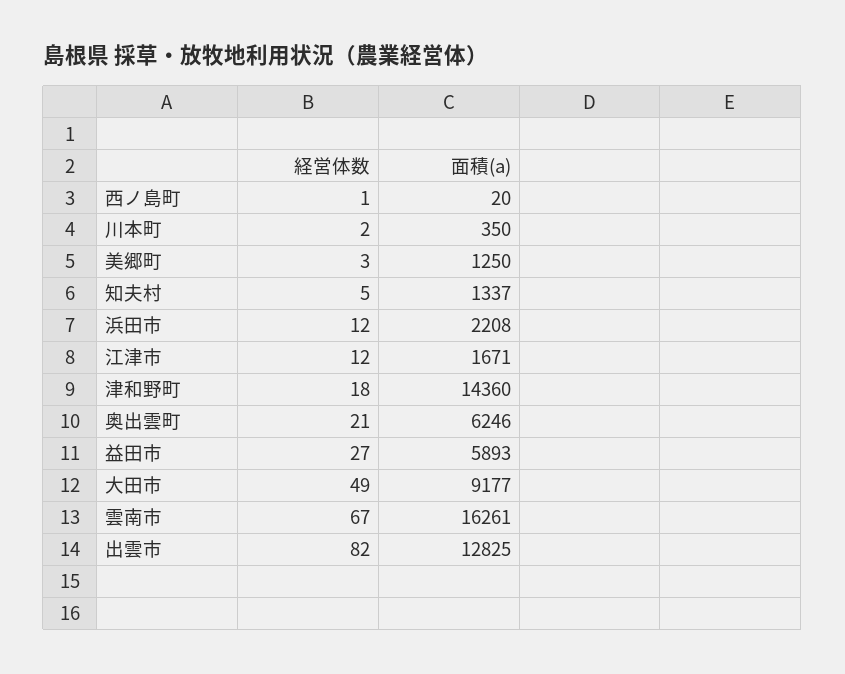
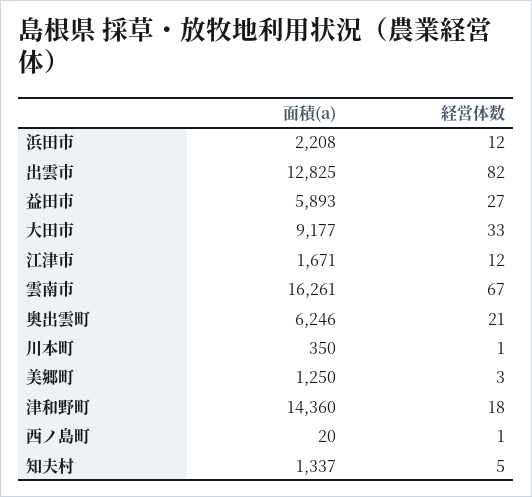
経営体数, 川本町: 2 -> 1
経営体数, 大田市: 49 -> 33

